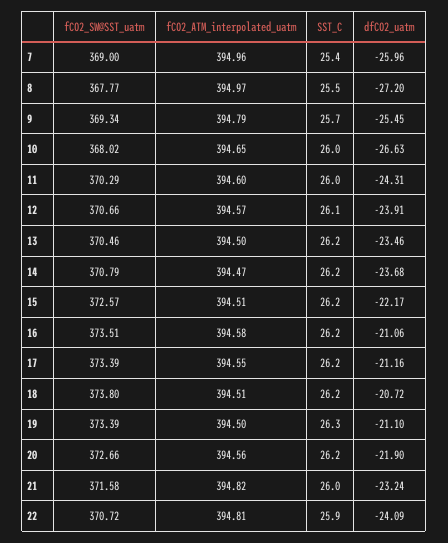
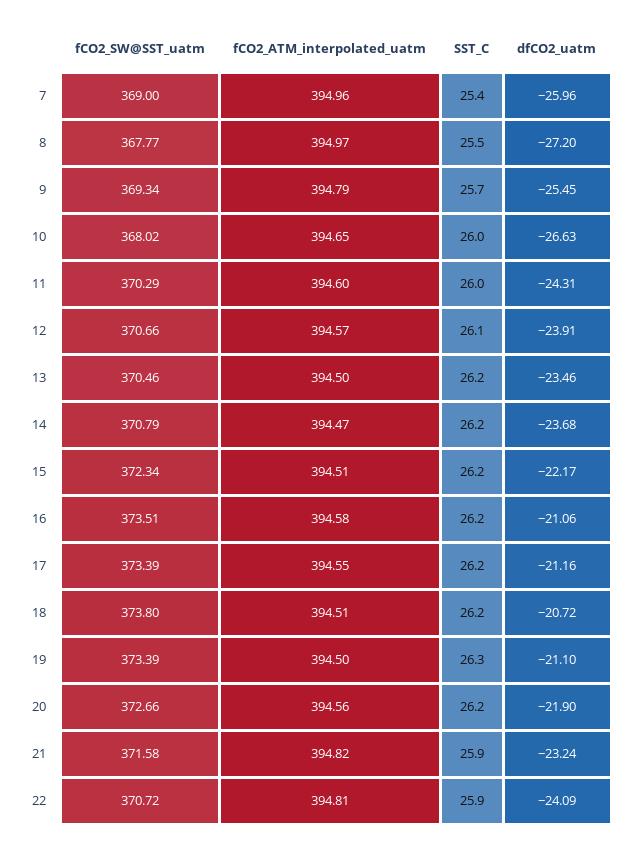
fCO2_SW@SST_uatm, 15: 372.57 -> 372.34
SST_C, 21: 26 -> 25.9

